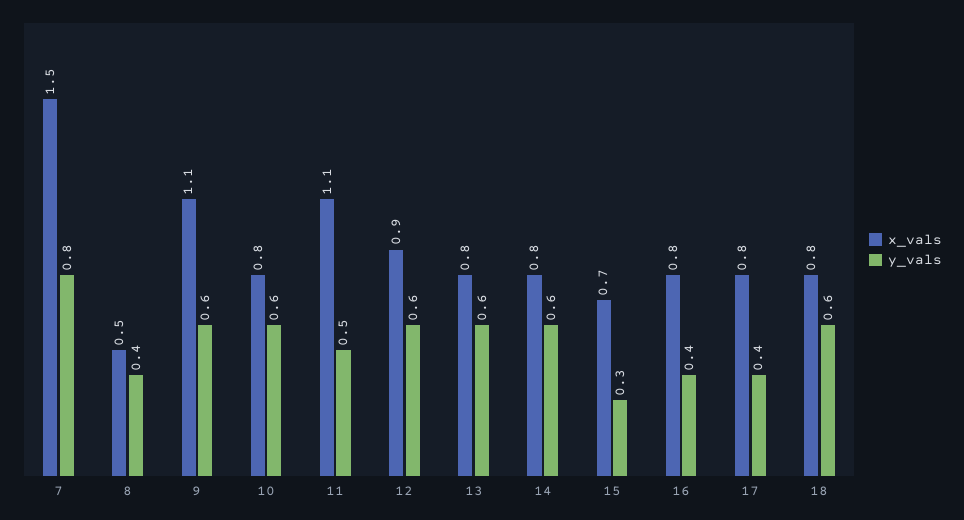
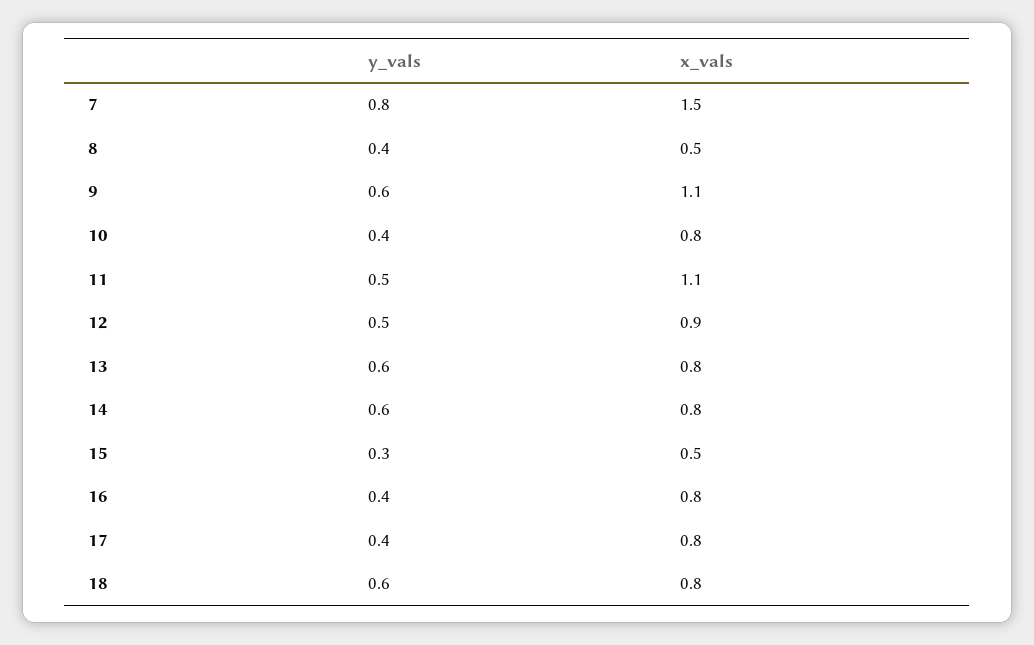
y_vals, 10: 0.6 -> 0.4
y_vals, 12: 0.6 -> 0.5
x_vals, 15: 0.7 -> 0.5

